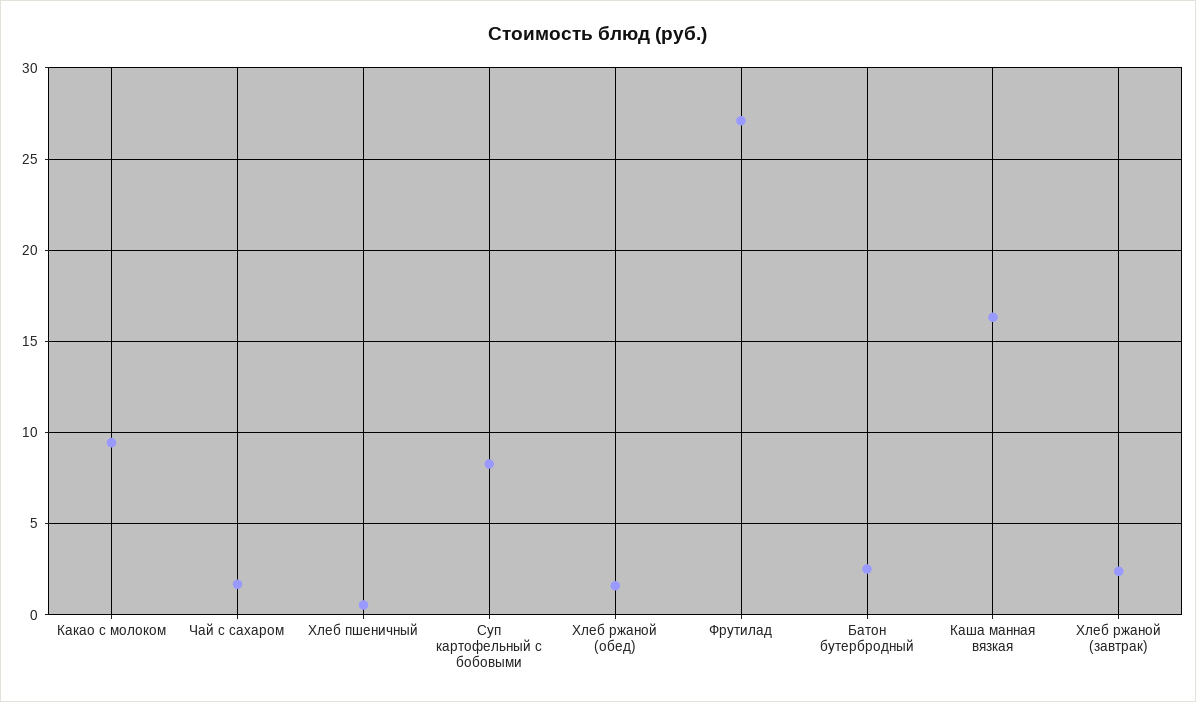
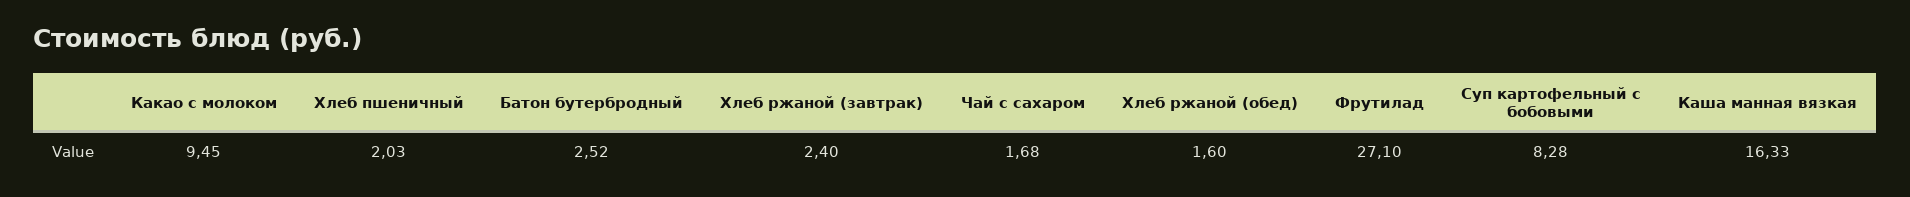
Хлеб пшеничный: 0.5 -> 2.03

